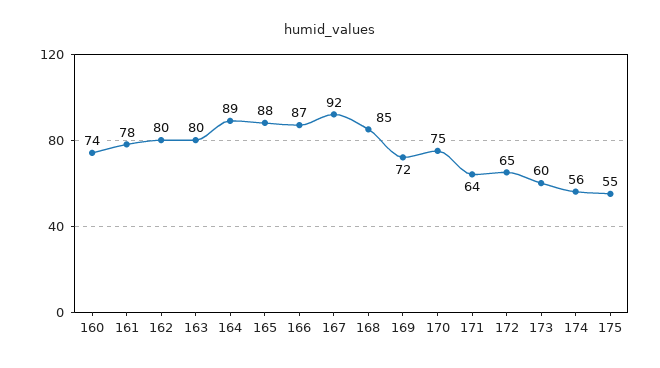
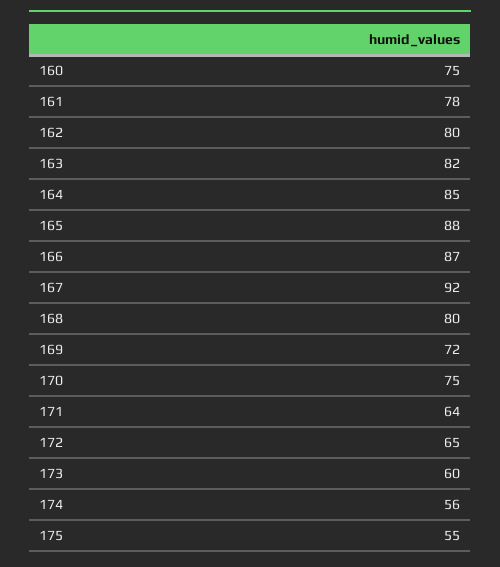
160: 74 -> 75
163: 80 -> 82
164: 89 -> 85
168: 85 -> 80

